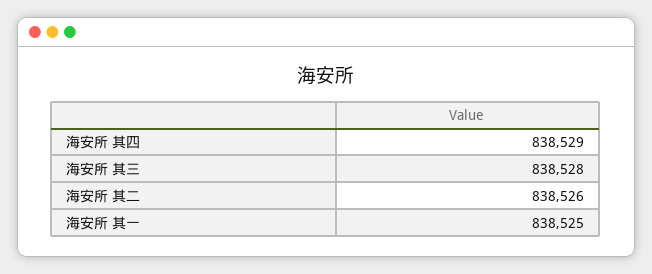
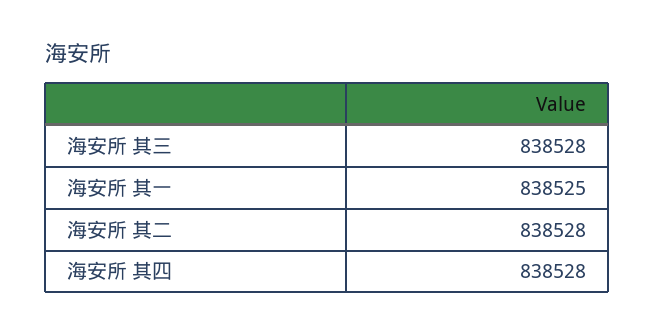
海安所 其四: 838529 -> 838528
海安所 其二: 838526 -> 838528

